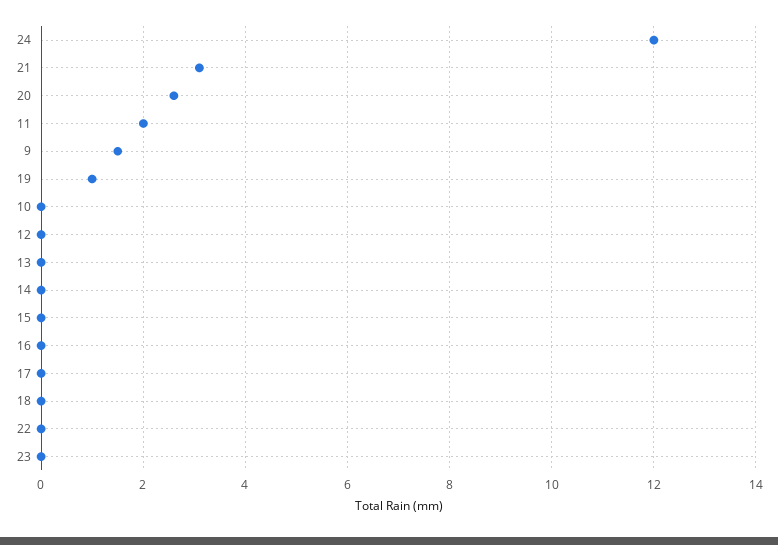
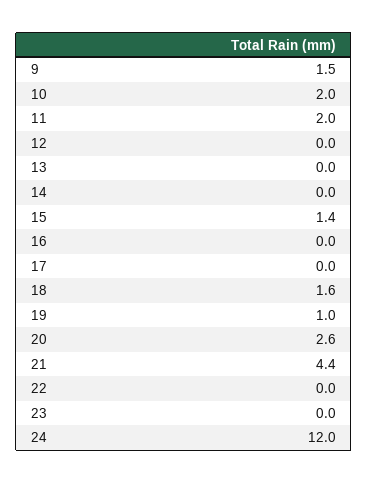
21: 3 -> 4.4
10: 0 -> 2
15: 0 -> 1.4
18: 0 -> 1.6

